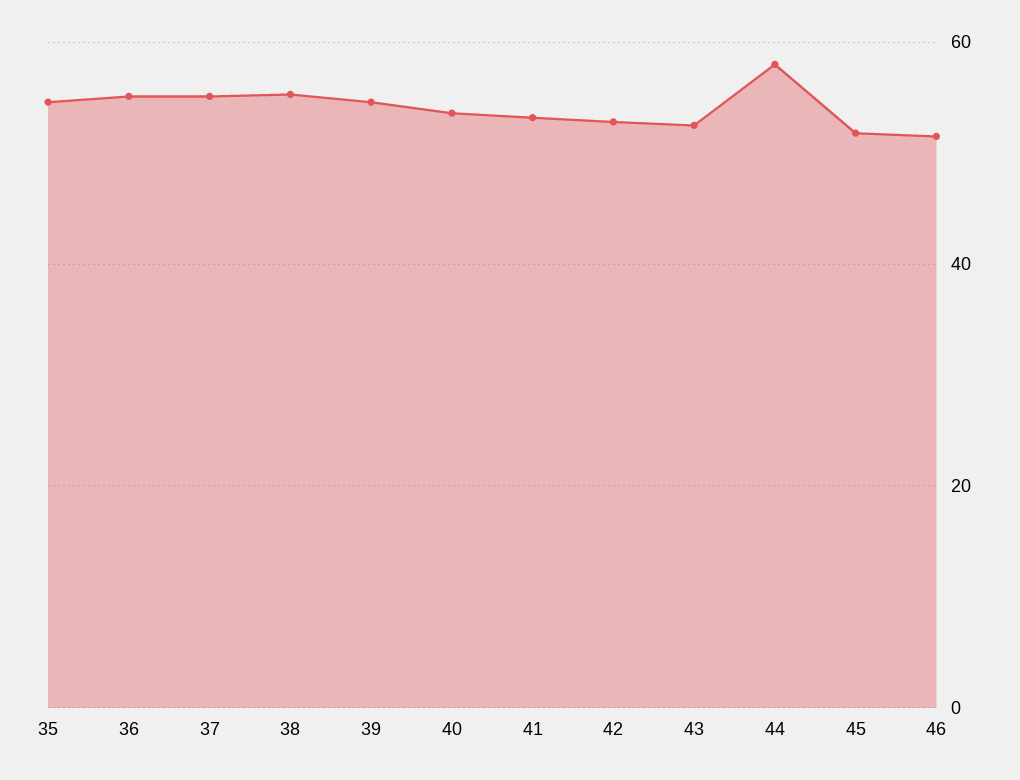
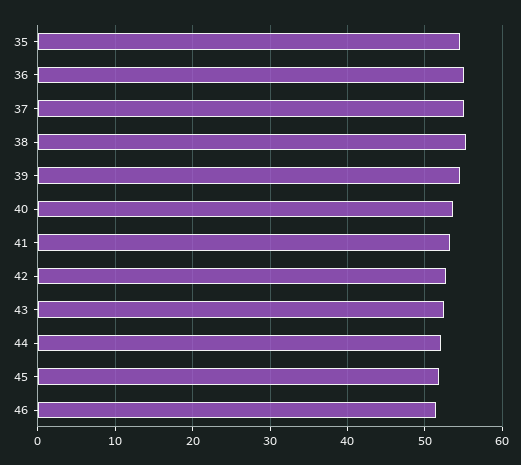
44: 58 -> 52

